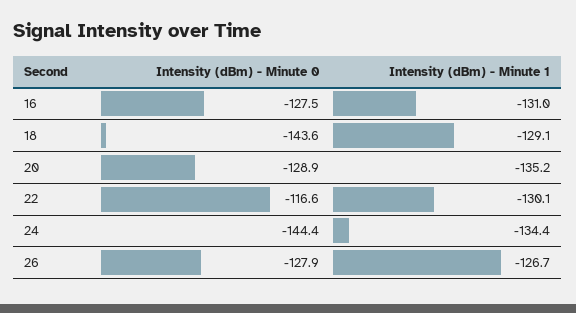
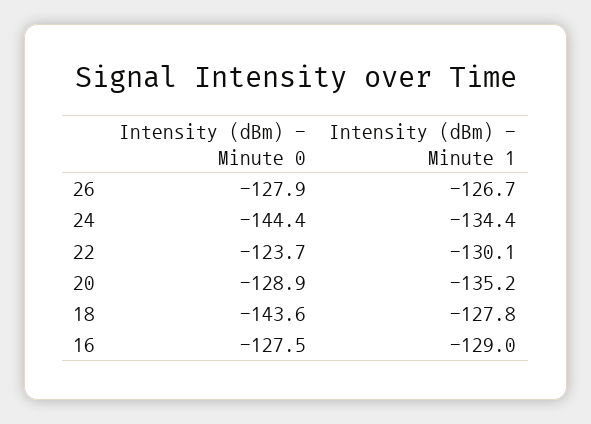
Intensity (dBm) - Minute 1, 16: -131 -> -129
Intensity (dBm) - Minute 1, 18: -129.1 -> -127.8
Intensity (dBm) - Minute 0, 22: -116.6 -> -123.7

